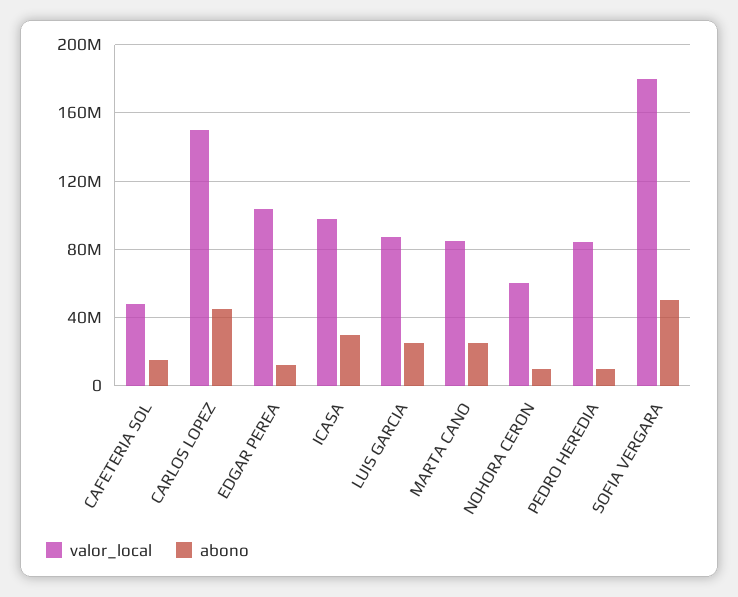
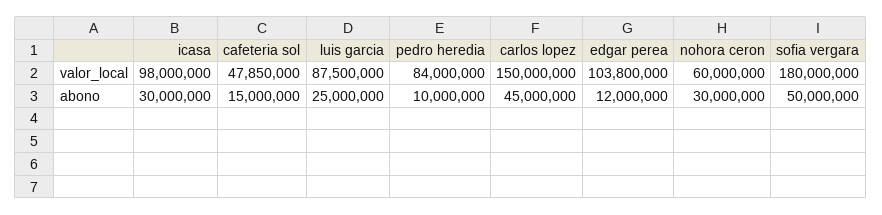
valor_local, MARTA CANO: 85000000 -> none
abono, MARTA CANO: 25000000 -> none
abono, NOHORA CERON: 10000000 -> 30000000

